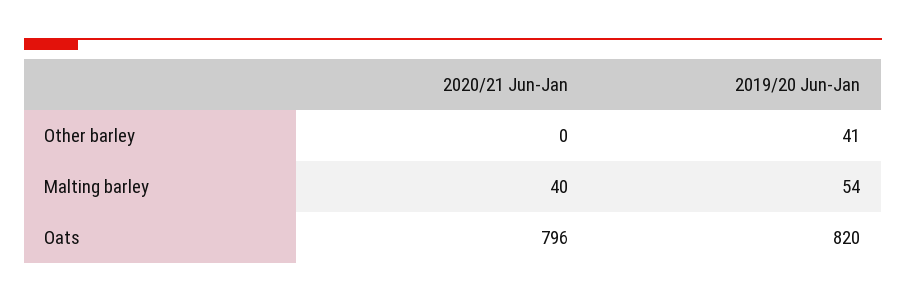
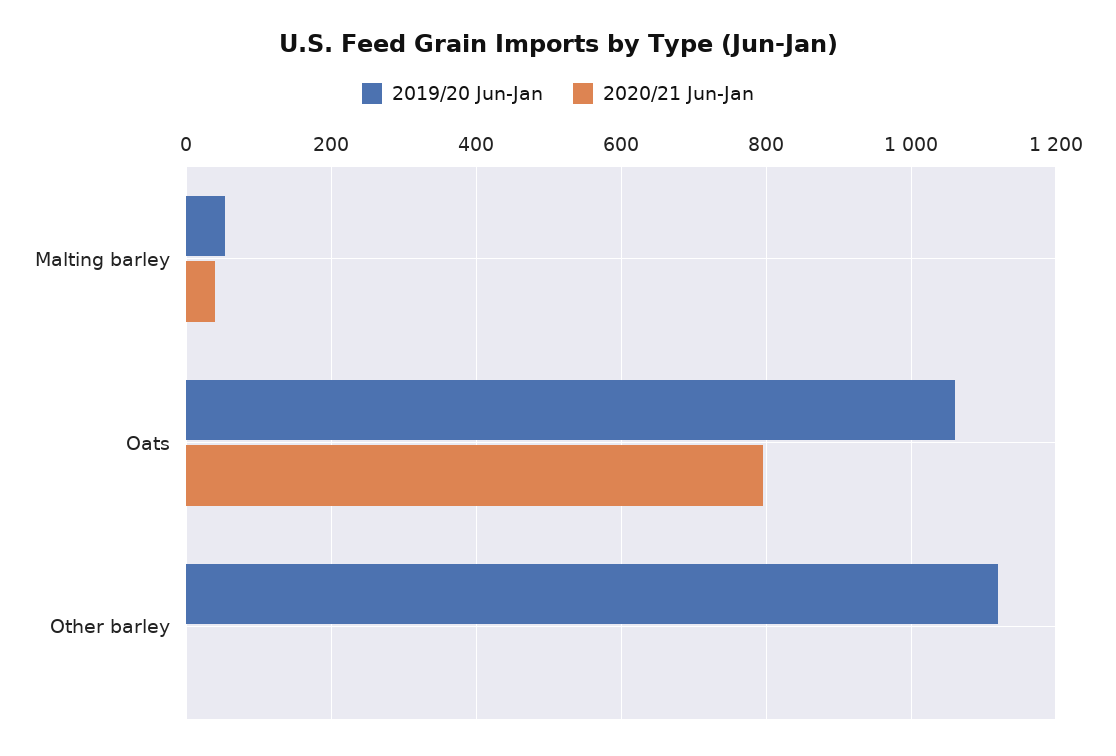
2019/20 Jun-Jan, Other barley: 41 -> 1120
2019/20 Jun-Jan, Oats: 820 -> 1060

